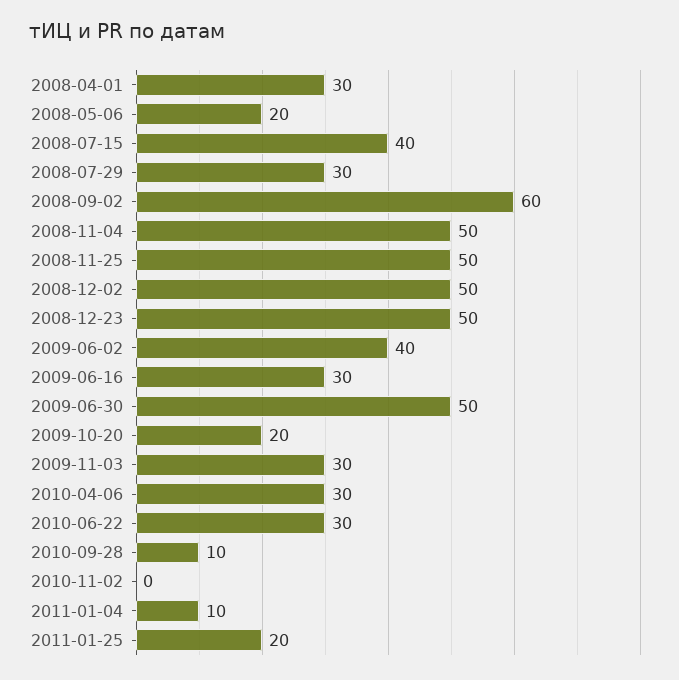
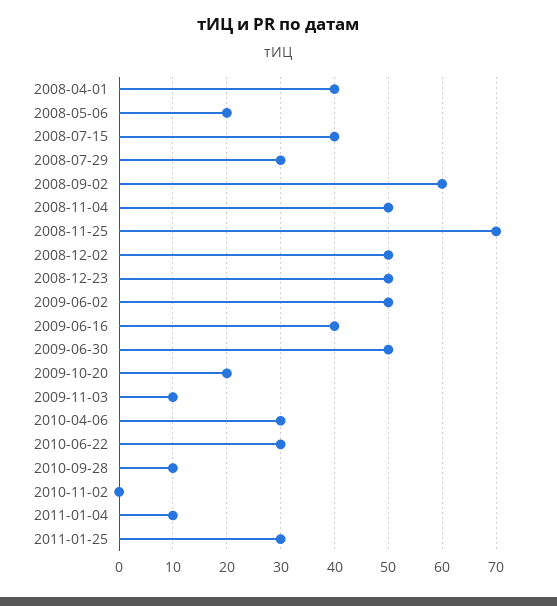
2008-04-01: 30 -> 40
2008-11-25: 50 -> 70
2009-06-02: 40 -> 50
2009-06-16: 30 -> 40
2009-11-03: 30 -> 10
2011-01-25: 20 -> 30

